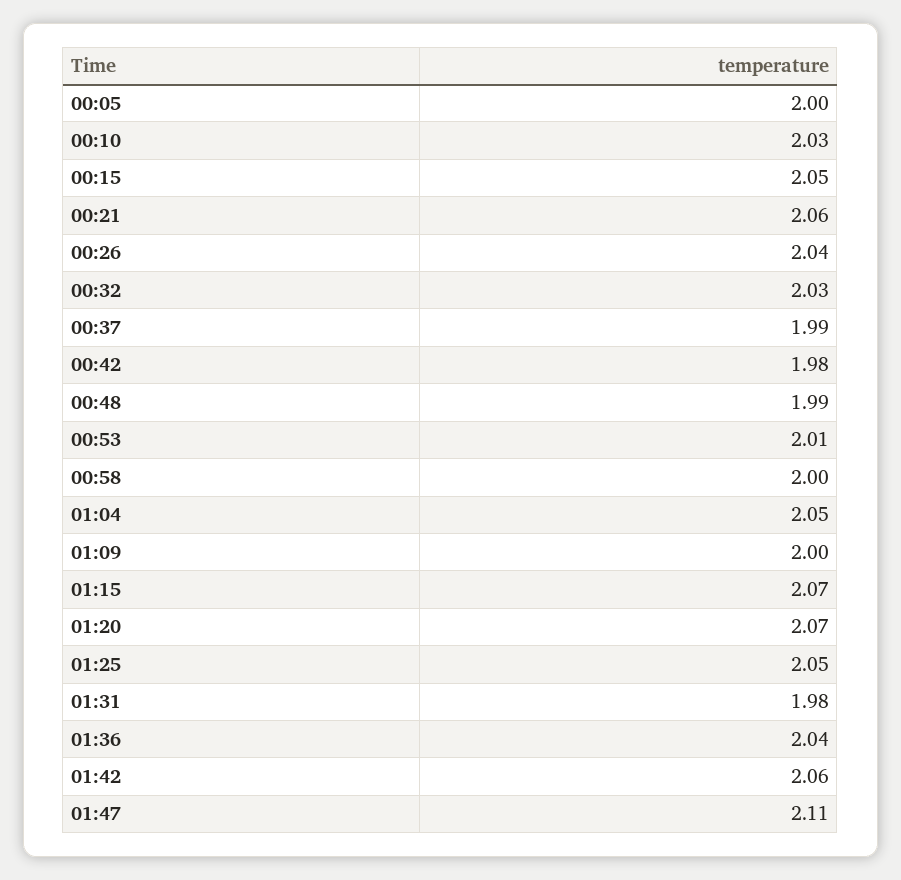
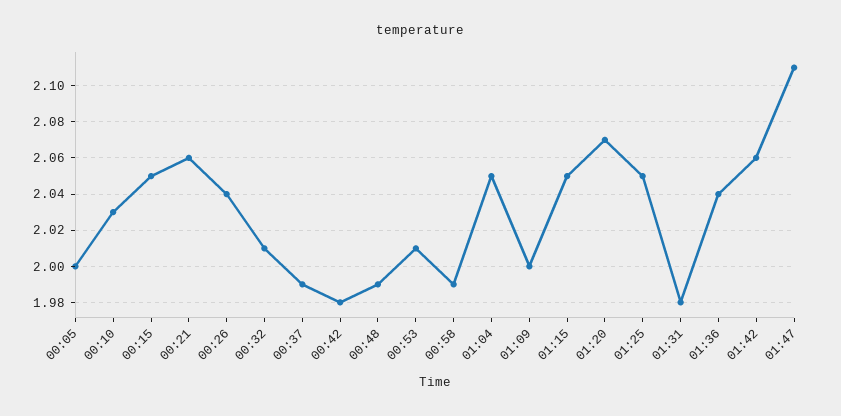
00:32: 2.03 -> 2.01
00:58: 2 -> 1.99
01:15: 2.07 -> 2.05

